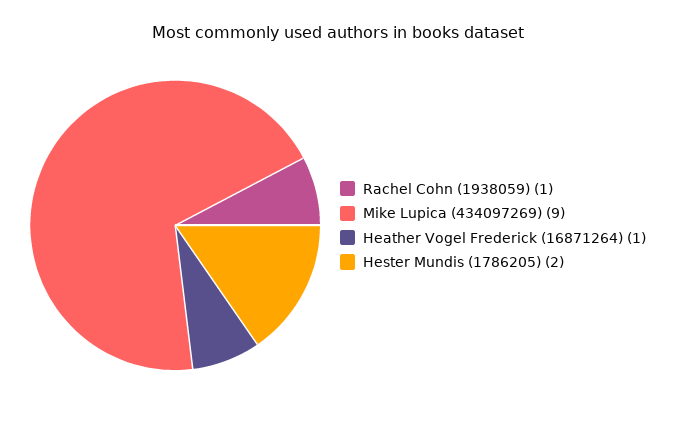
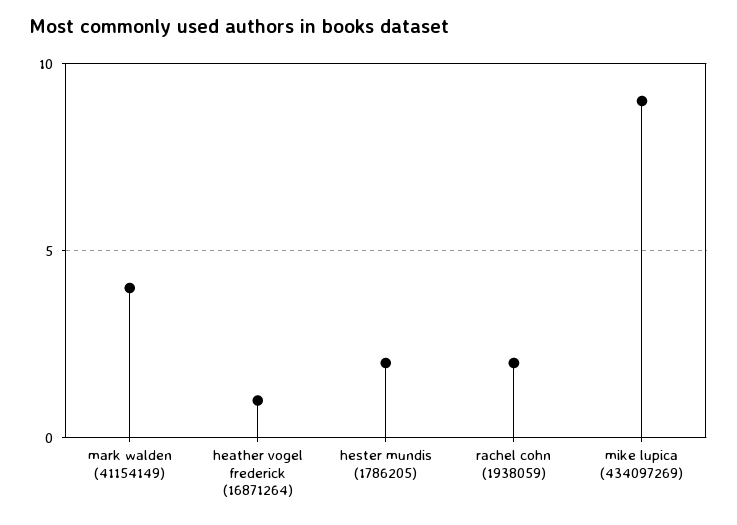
Rachel Cohn (1938059): 1 -> 2
mark walden (41154149): none -> 4

